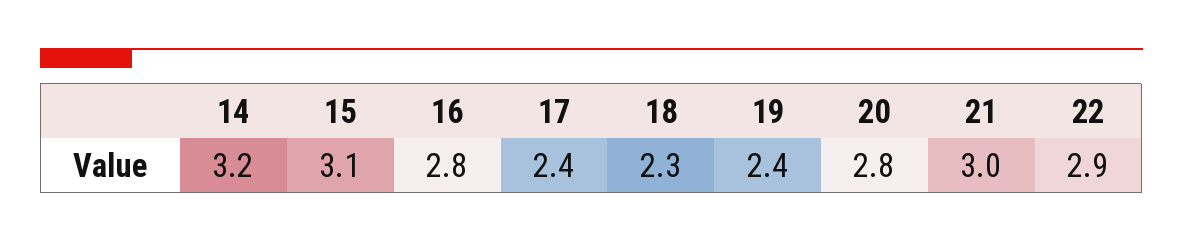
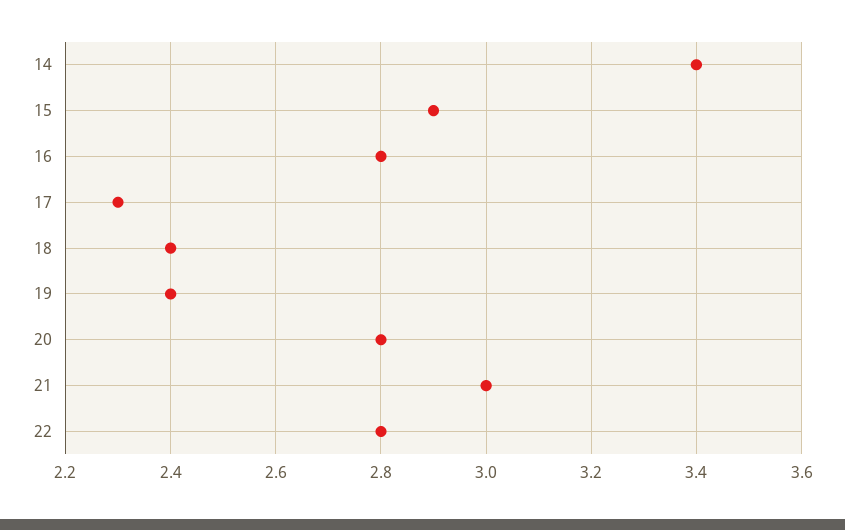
14: 3.2 -> 3.4
15: 3.1 -> 2.9
17: 2.4 -> 2.3
18: 2.3 -> 2.4
22: 2.9 -> 2.8

